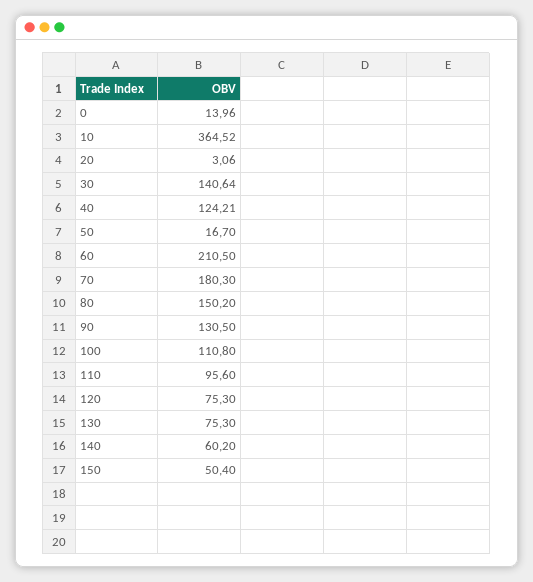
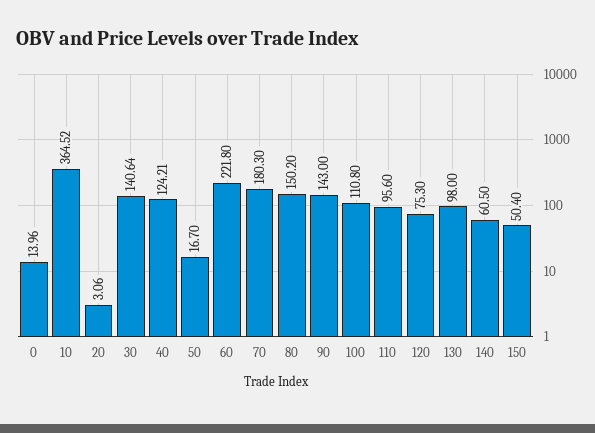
60: 210.5 -> 221.8
90: 130.5 -> 143
130: 75.3 -> 98
140: 60.2 -> 60.5

